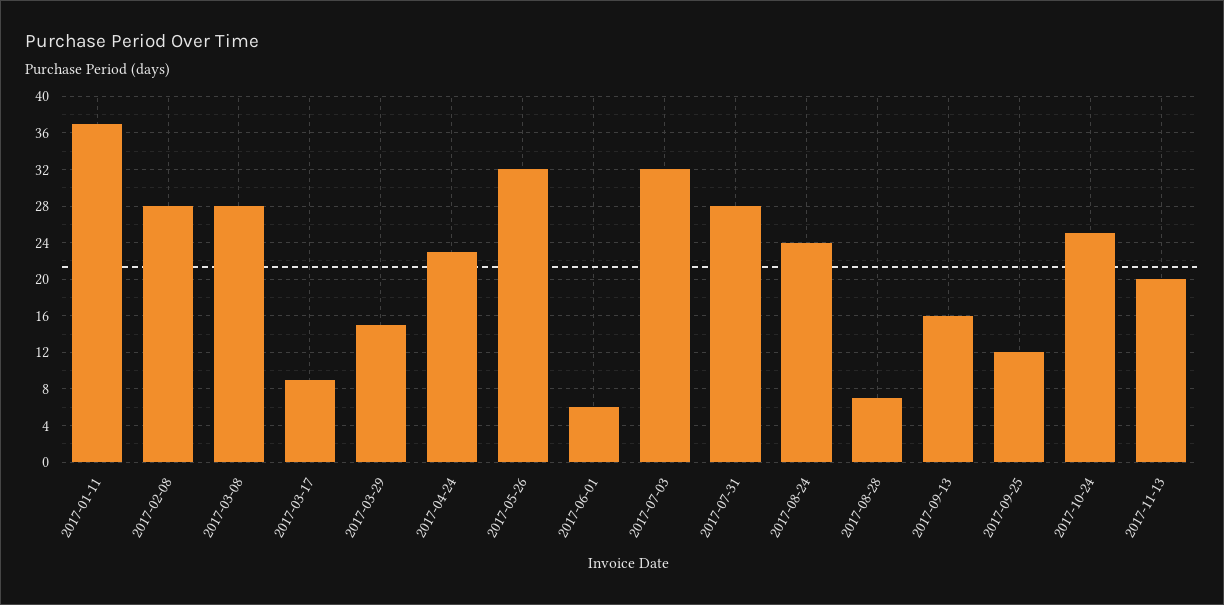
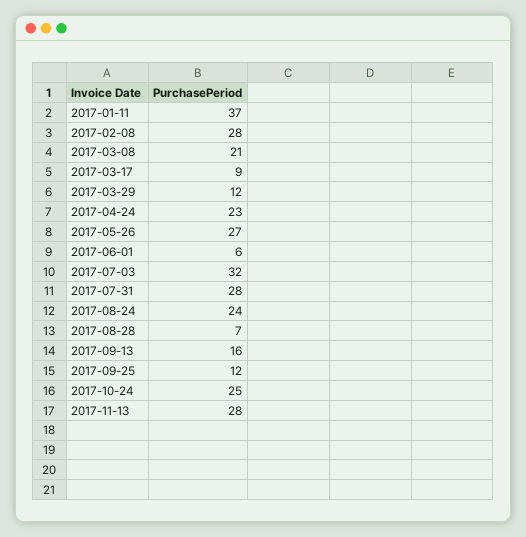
2017-03-08: 28 -> 21
2017-03-29: 15 -> 12
2017-05-26: 32 -> 27
2017-11-13: 20 -> 28

